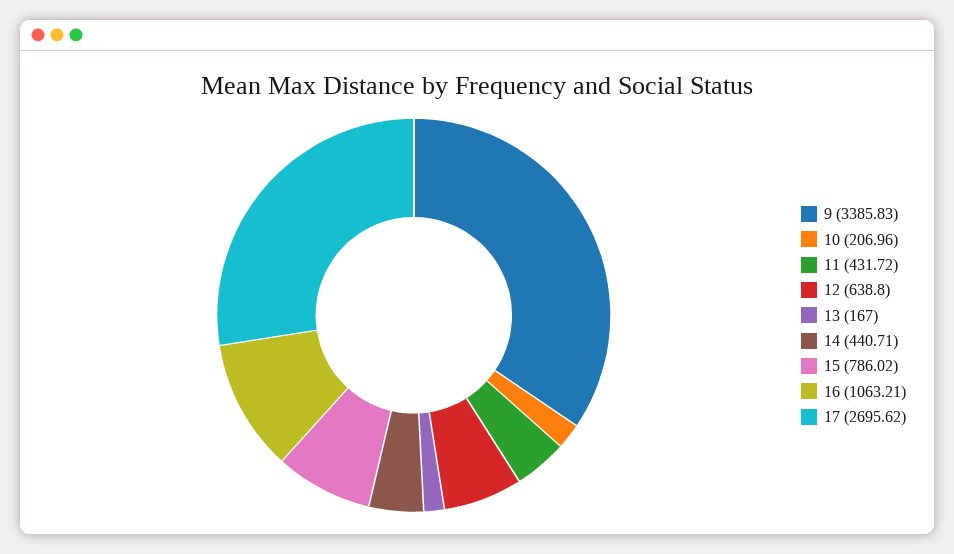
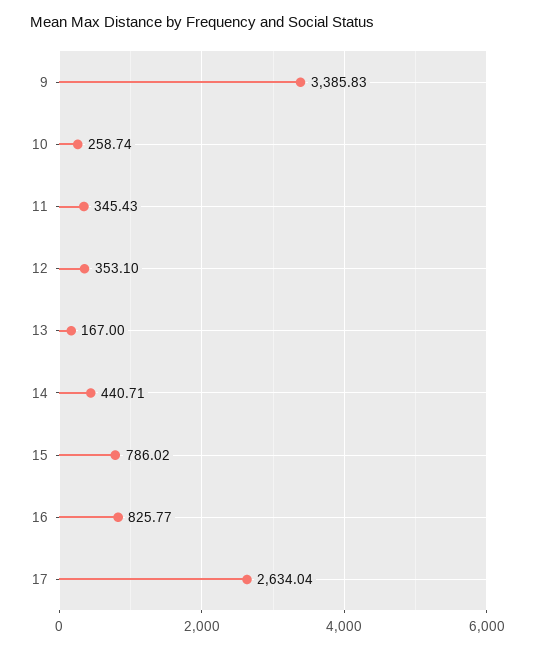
10: 206.96 -> 258.74
11: 431.72 -> 345.43
12: 638.8 -> 353.1
16: 1063.21 -> 825.77
17: 2695.62 -> 2634.04

